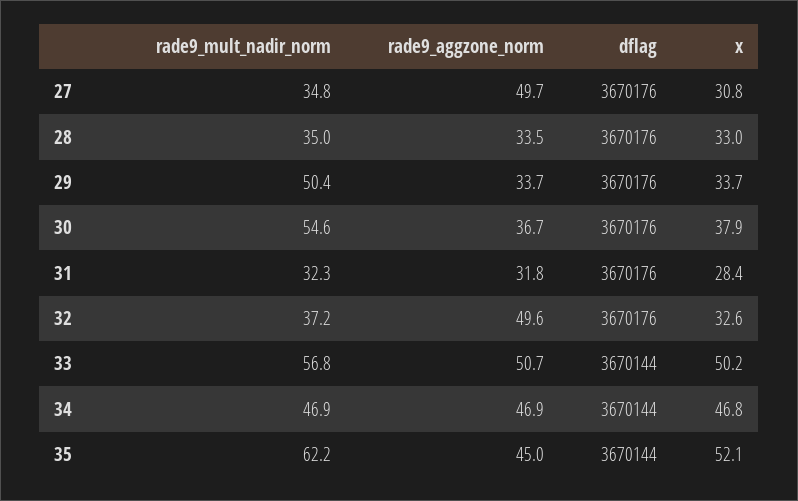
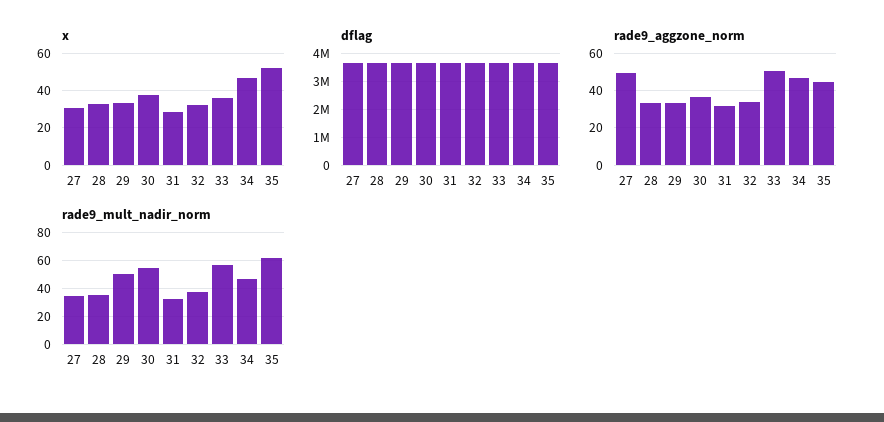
rade9_aggzone_norm, 32: 49.6 -> 35
x, 33: 50.2 -> 35

